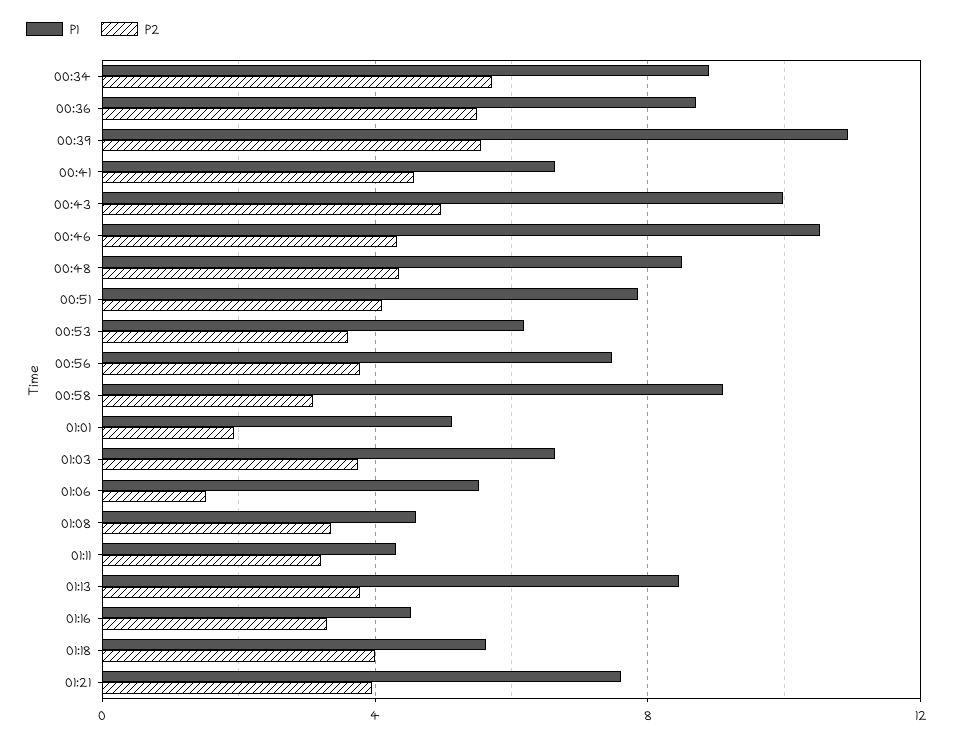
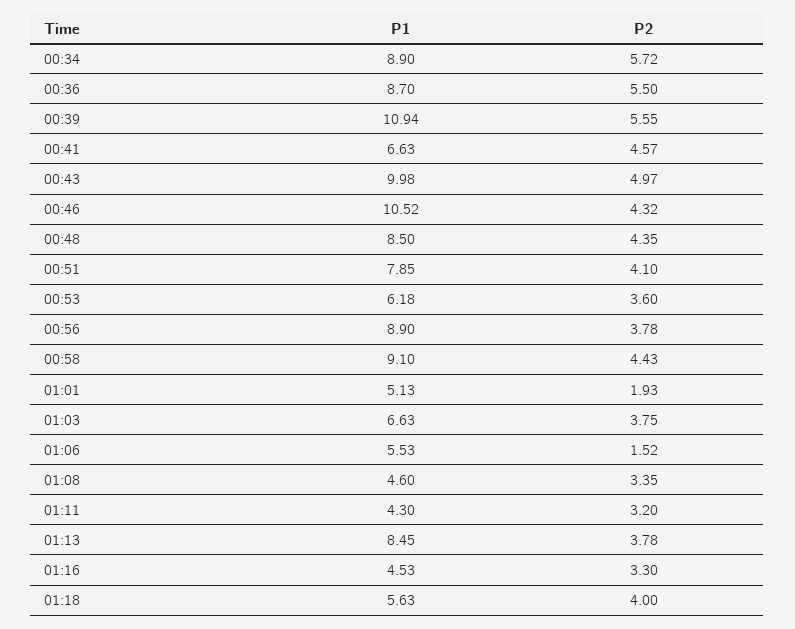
P1, 00:56: 7.5 -> 8.9
P2, 00:58: 3 -> 4.43
P1, 01:21: 7.5 -> none
P2, 01:21: 4 -> none

